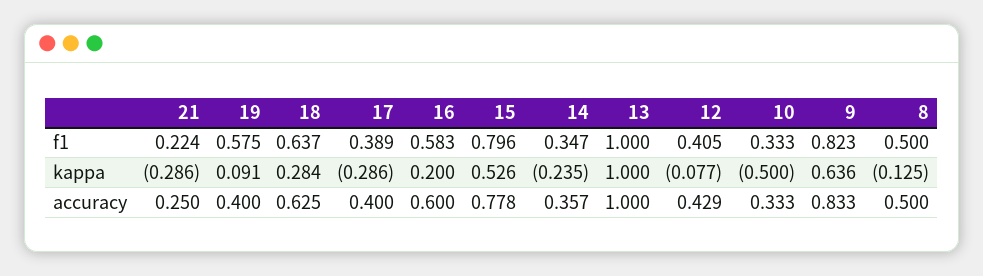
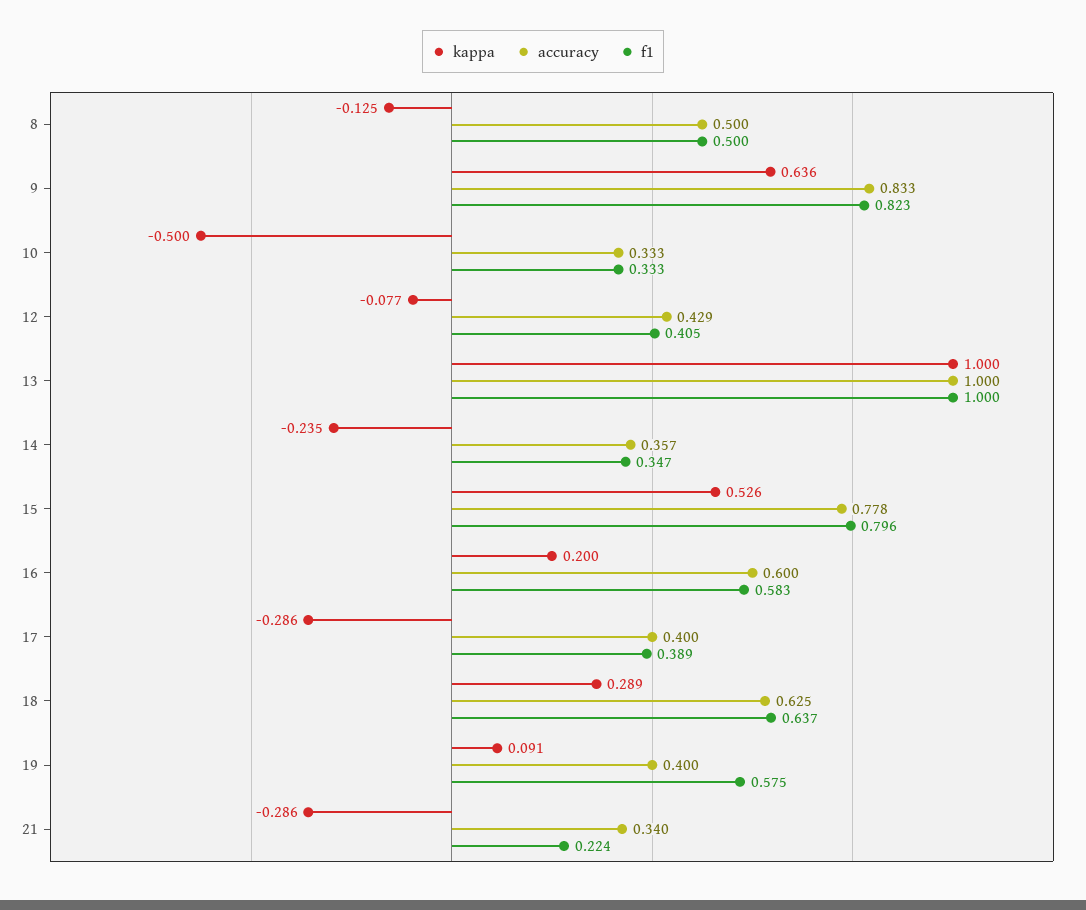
kappa, 18: 0.284 -> 0.289
accuracy, 21: 0.25 -> 0.34

